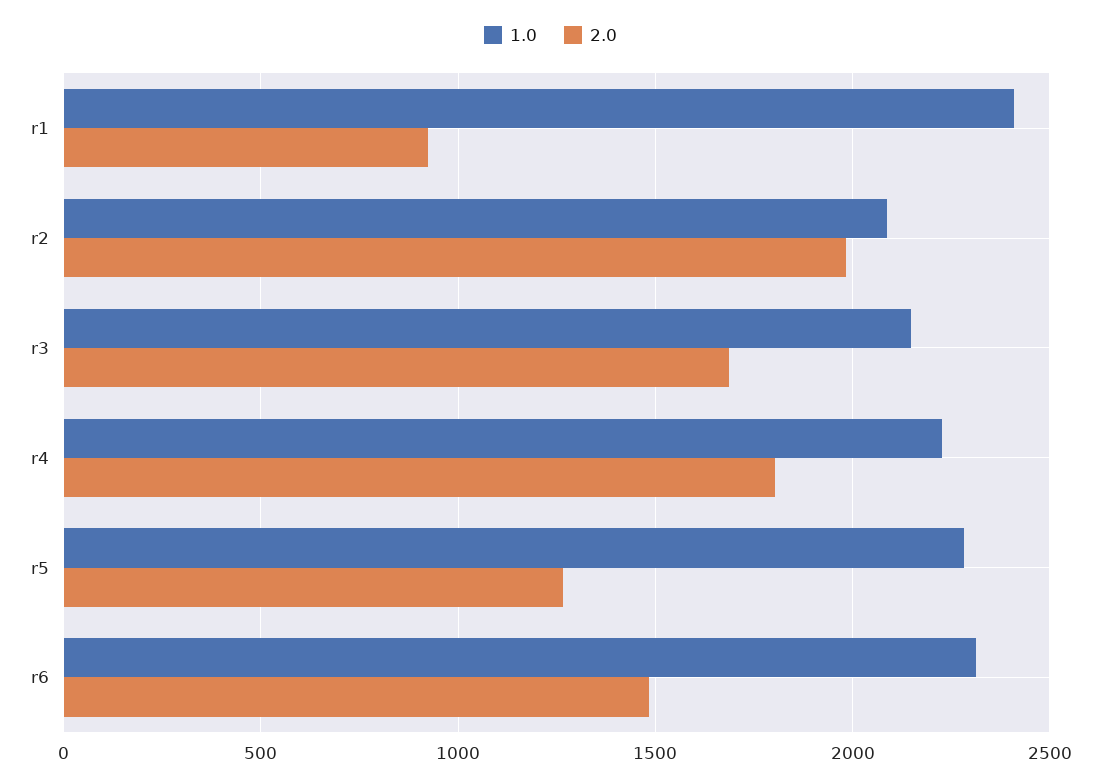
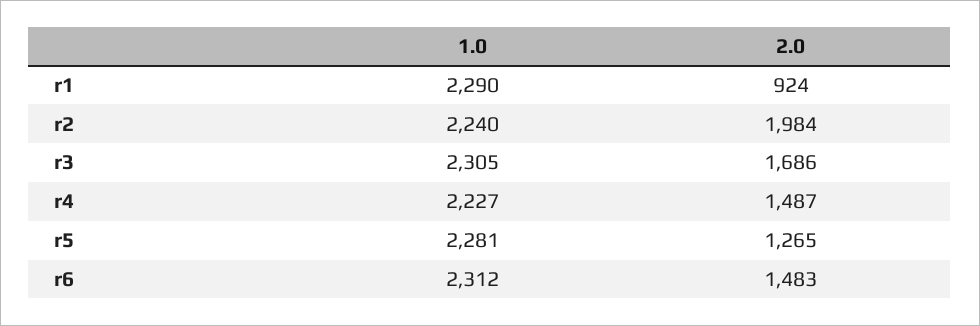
1.0, r1: 2400 -> 2290
1.0, r2: 2100 -> 2240
1.0, r3: 2150 -> 2305
2.0, r4: 1800 -> 1487

